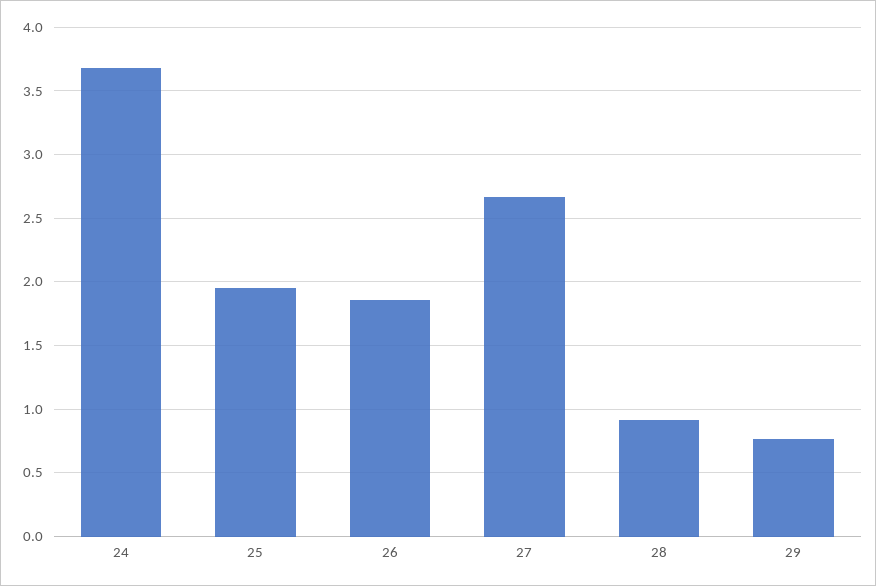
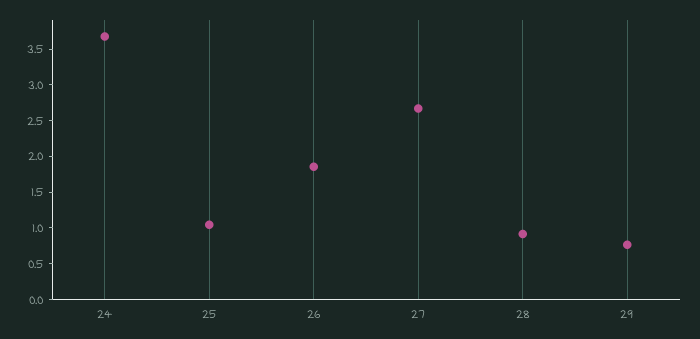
25: 1.95 -> 1

